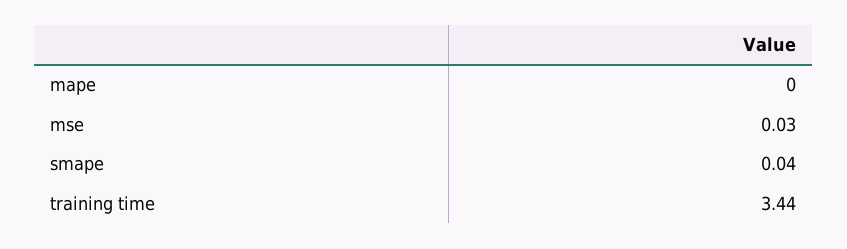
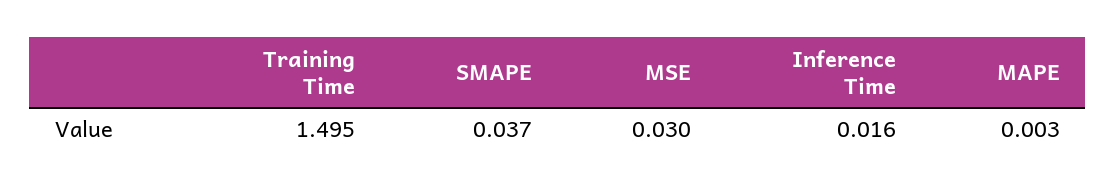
training time: 3.44 -> 1.495
Inference Time: none -> 0.016

